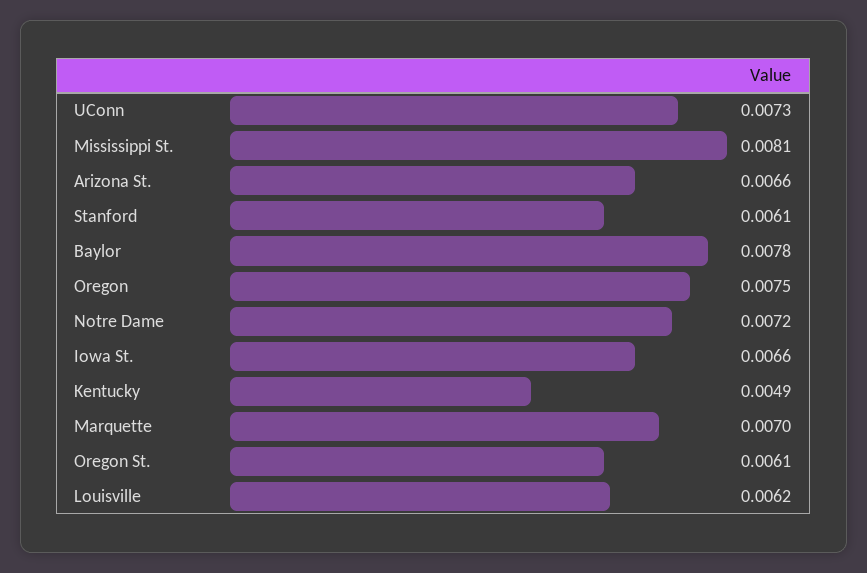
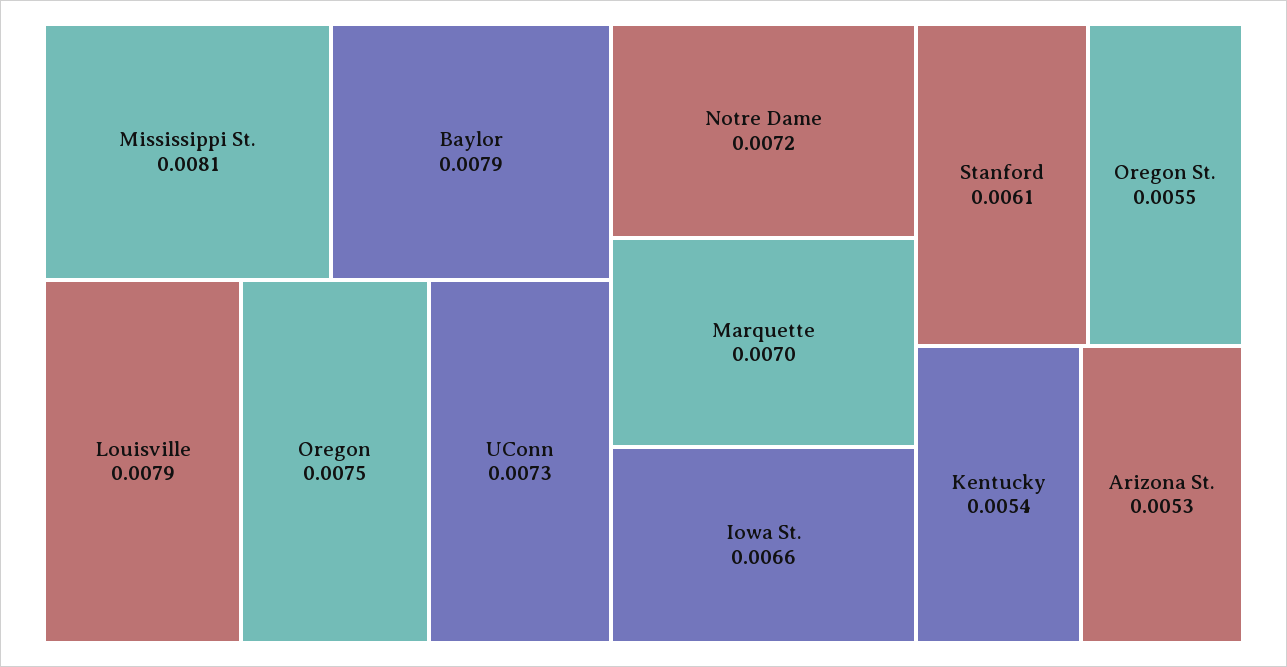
Arizona St.: 0.0066 -> 0.0053
Baylor: 0.0078 -> 0.0079
Kentucky: 0.0049 -> 0.0054
Oregon St.: 0.0061 -> 0.0055
Louisville: 0.0062 -> 0.0079

